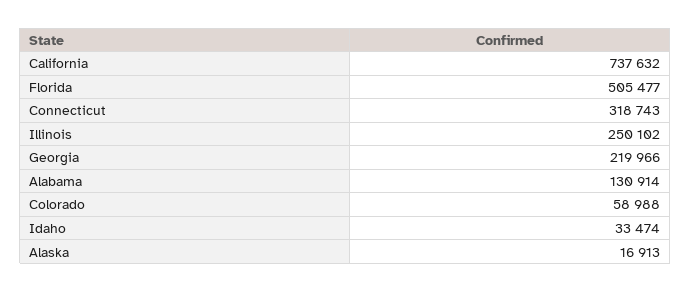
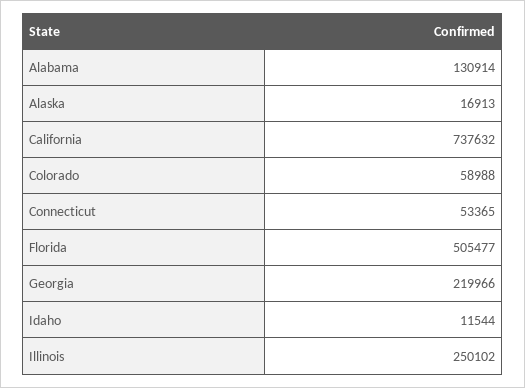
Connecticut: 318743 -> 53365
Idaho: 33474 -> 11544

